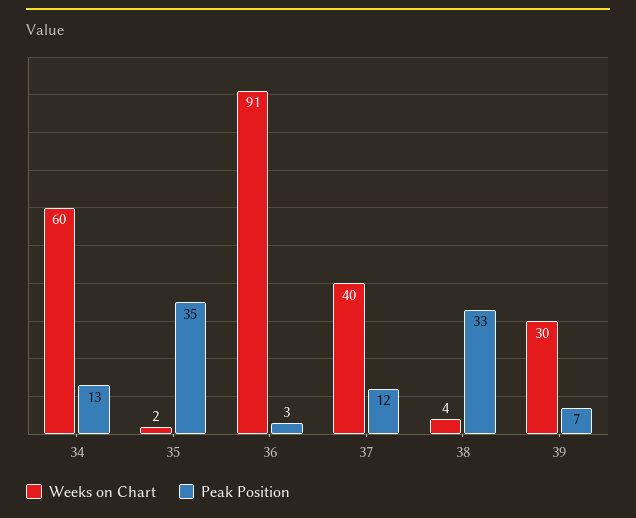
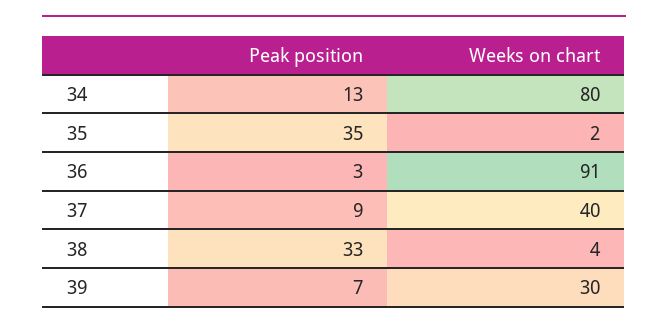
Weeks on Chart, 34: 60 -> 80
Peak Position, 37: 12 -> 9

